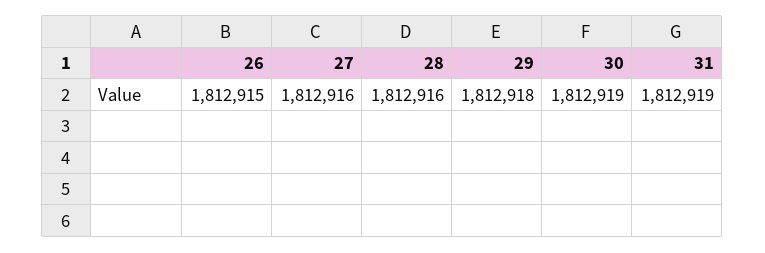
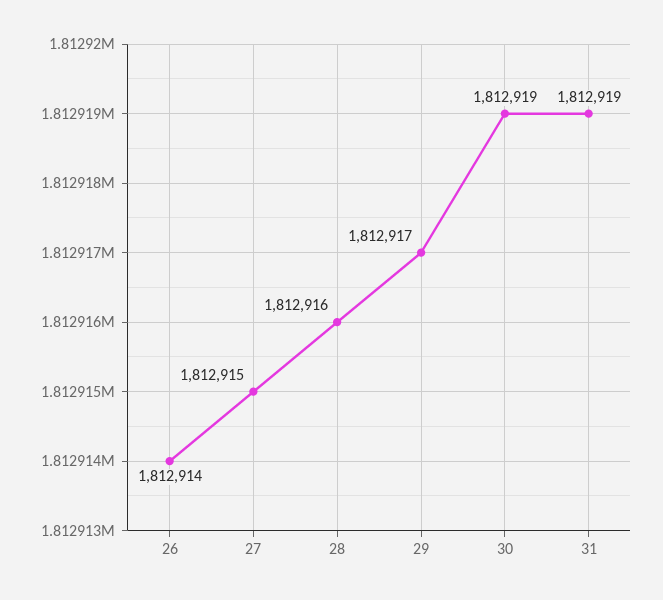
26: 1812915 -> 1812914
27: 1812916 -> 1812915
29: 1812918 -> 1812917

